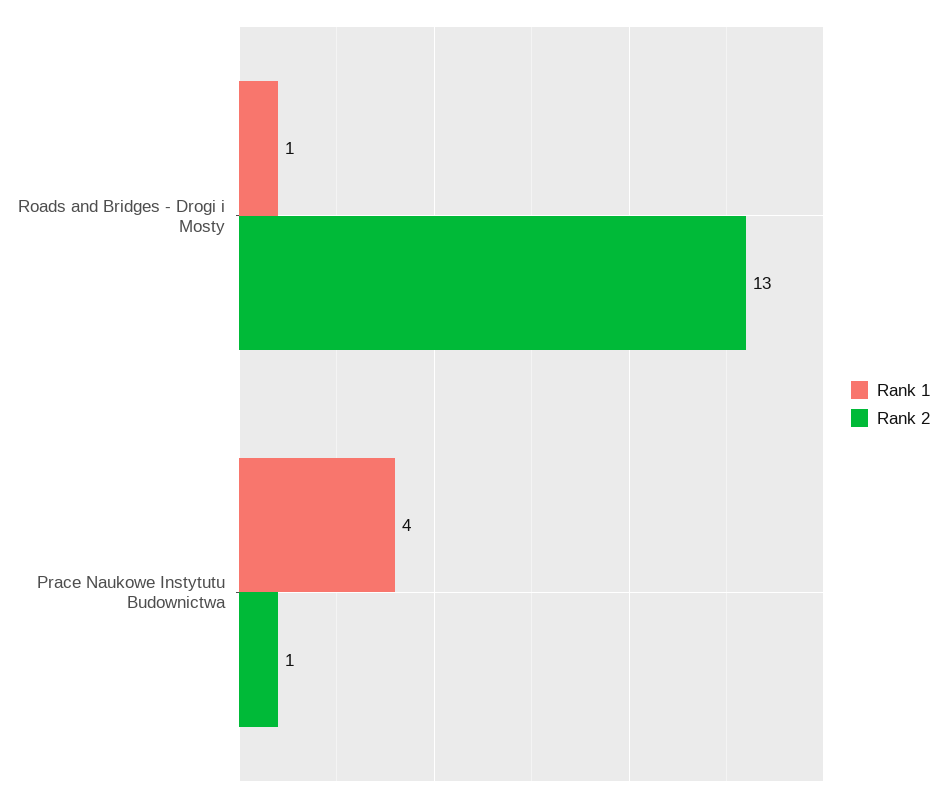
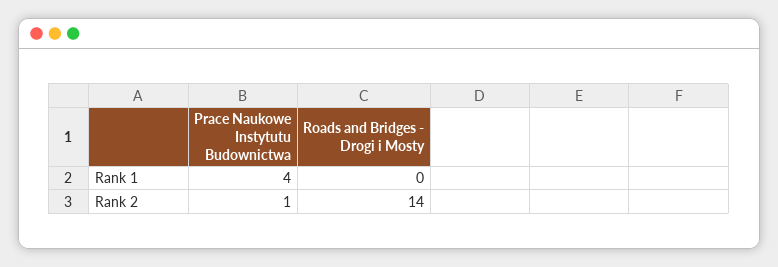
Rank 1, Roads and Bridges - Drogi i Mosty: 1 -> 0
Rank 2, Roads and Bridges - Drogi i Mosty: 13 -> 14

